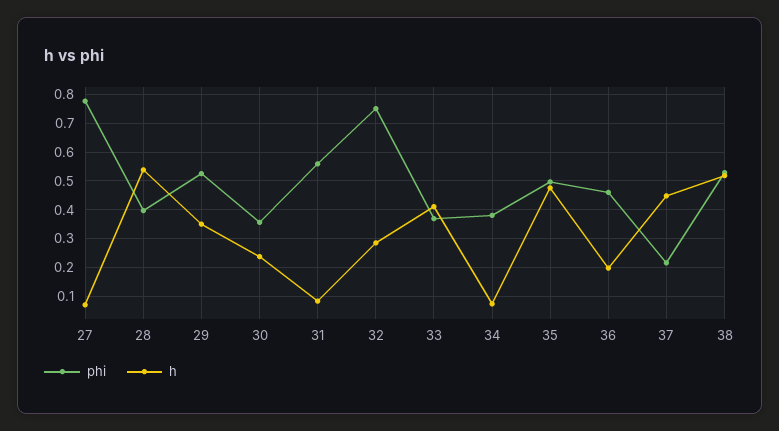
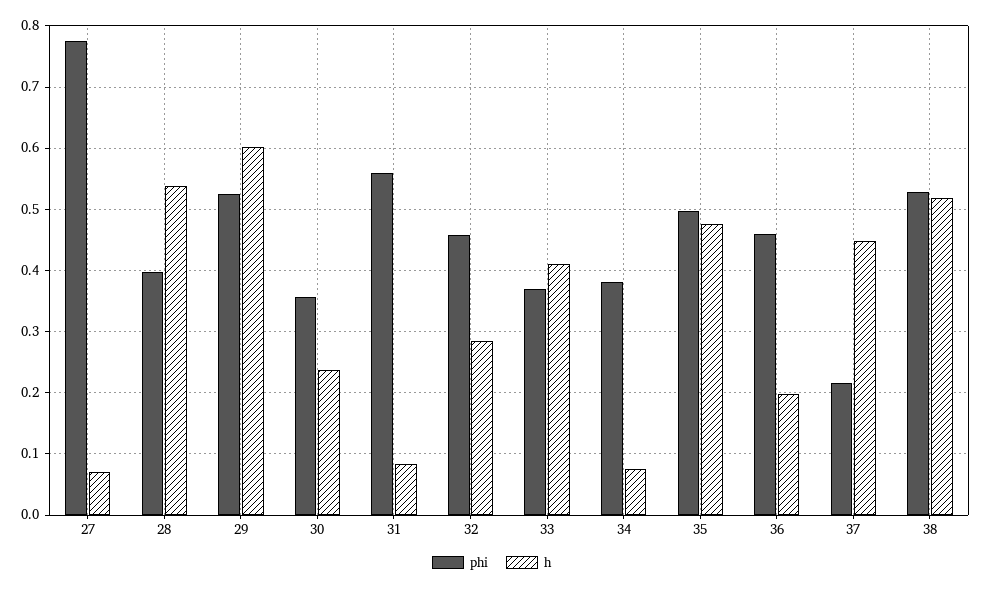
h, 29: 0.35 -> 0.6
phi, 32: 0.75 -> 0.46

